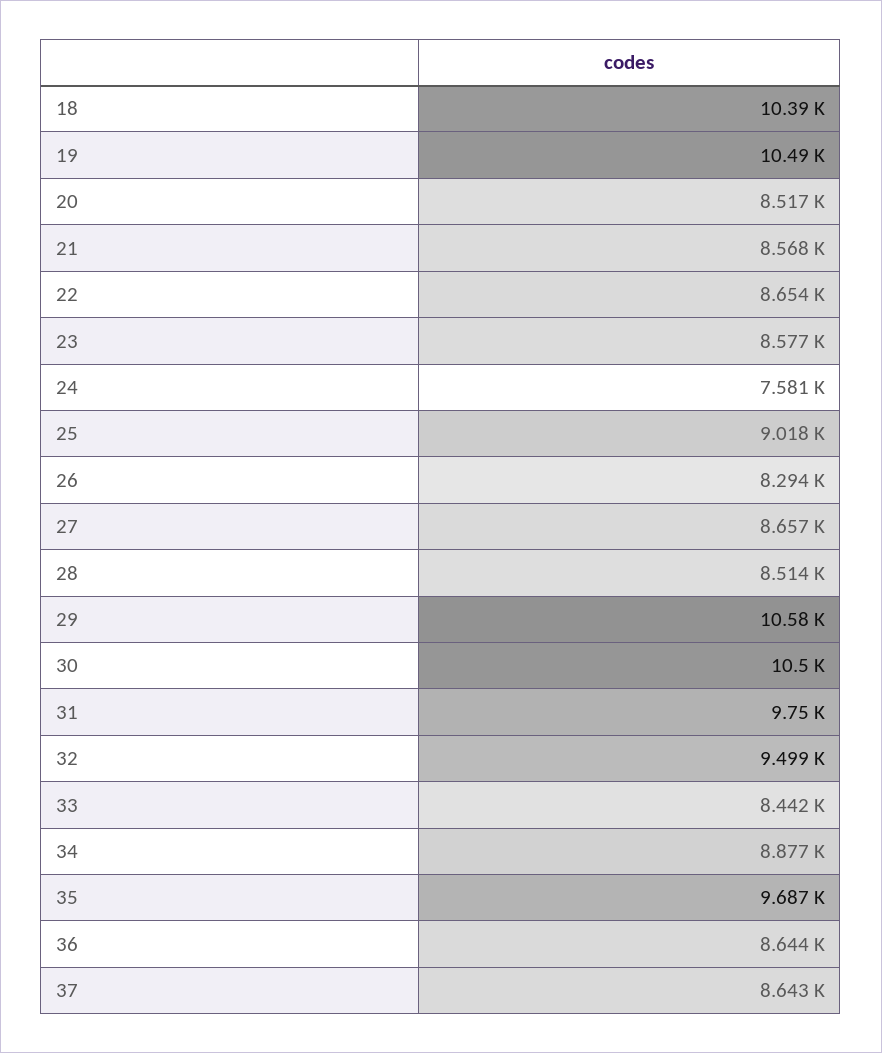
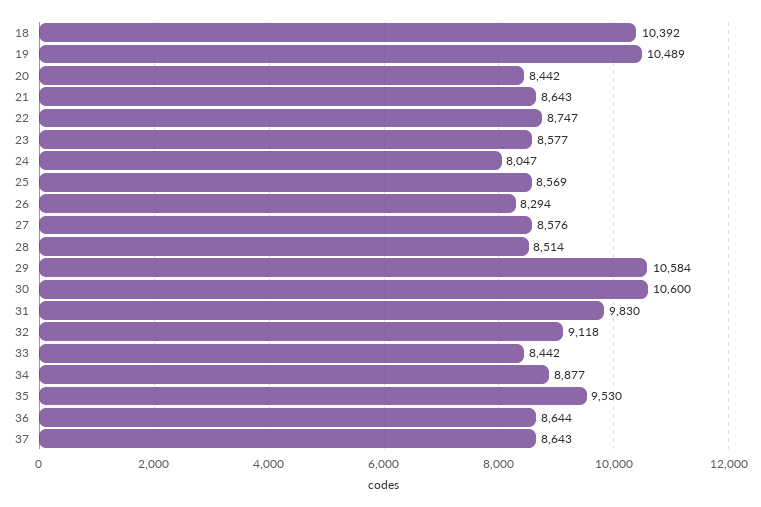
20: 8517 -> 8442
21: 8568 -> 8643
22: 8654 -> 8747
24: 7581 -> 8047
25: 9018 -> 8569
27: 8657 -> 8576
30: 10500 -> 10600
31: 9750 -> 9830
32: 9499 -> 9118
35: 9687 -> 9530

